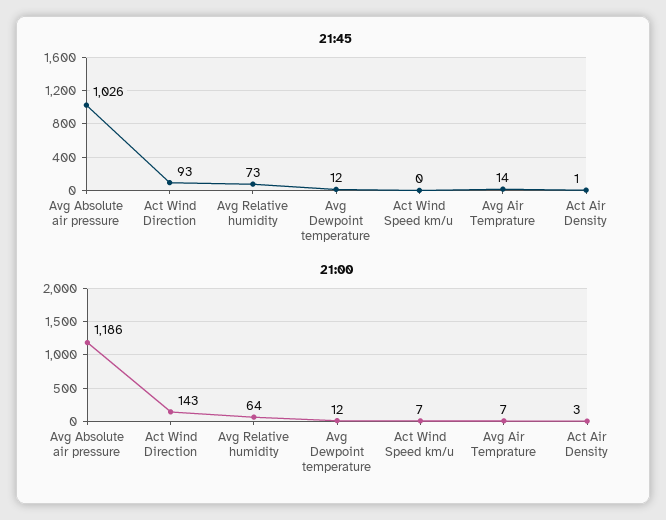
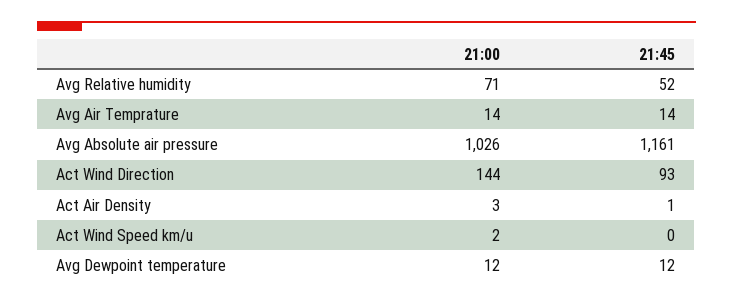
21:45, Avg Absolute air pressure: 1026 -> 1161
21:45, Avg Relative humidity: 73 -> 52
21:00, Avg Absolute air pressure: 1186 -> 1026
21:00, Act Wind Direction: 143 -> 144
21:00, Avg Relative humidity: 64 -> 71
21:00, Act Wind Speed km/u: 7 -> 2
21:00, Avg Air Temprature: 7 -> 14

